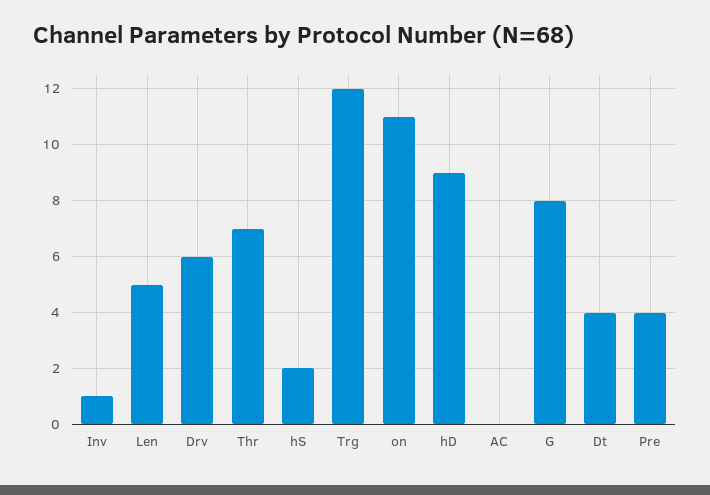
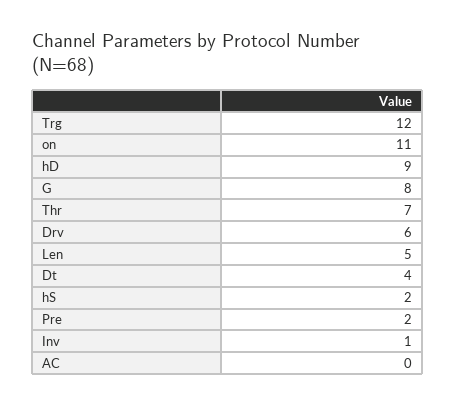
Pre: 4 -> 2

